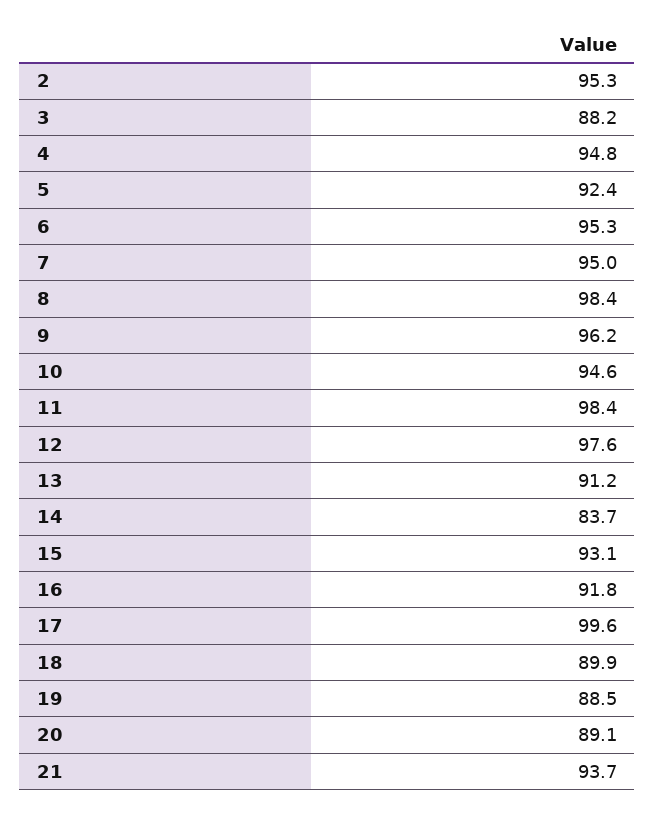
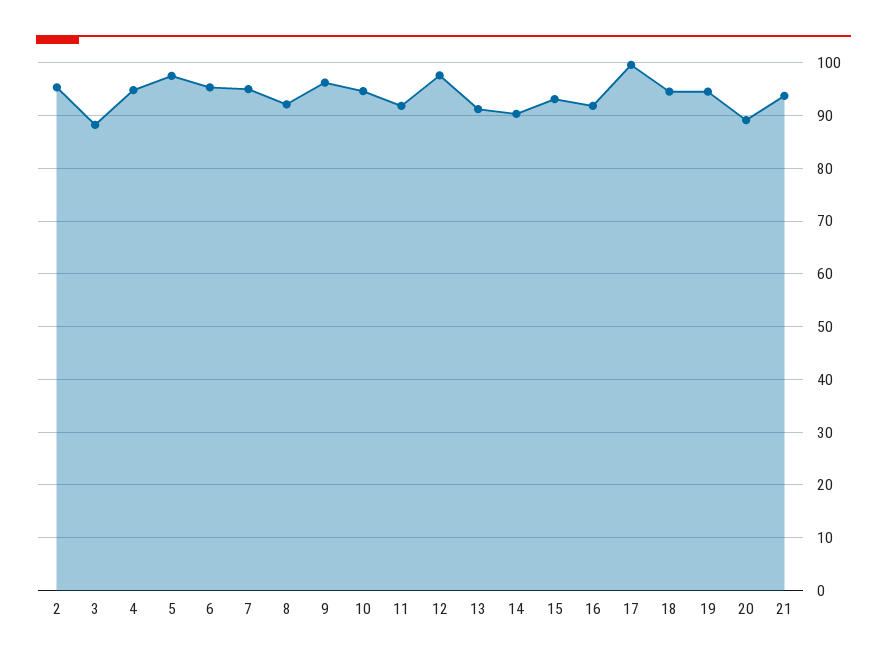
5: 92.4 -> 98
8: 98.4 -> 92
11: 98.4 -> 92
14: 83.7 -> 90
18: 89.9 -> 94
19: 88.5 -> 94

